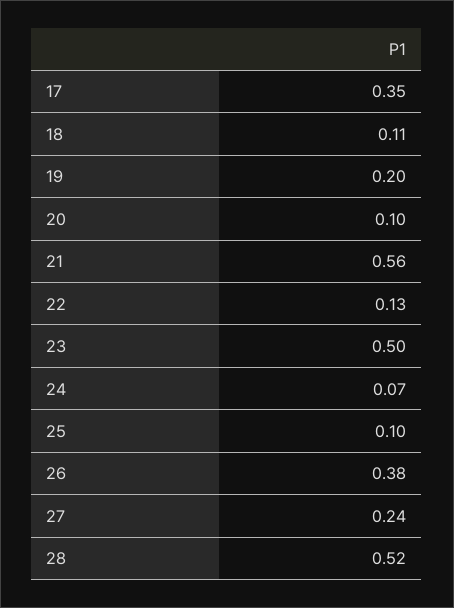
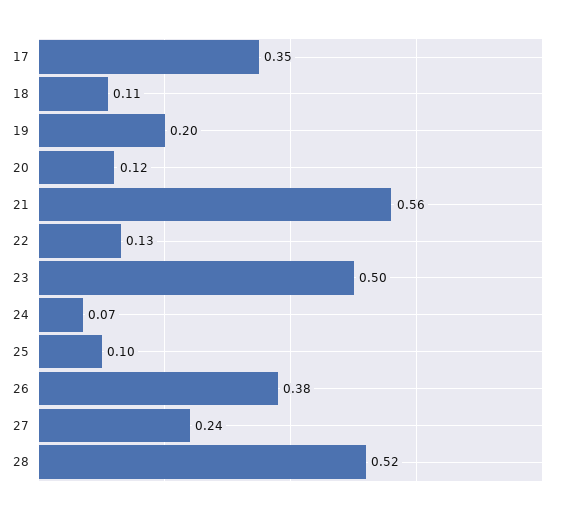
20: 0.1 -> 0.12

